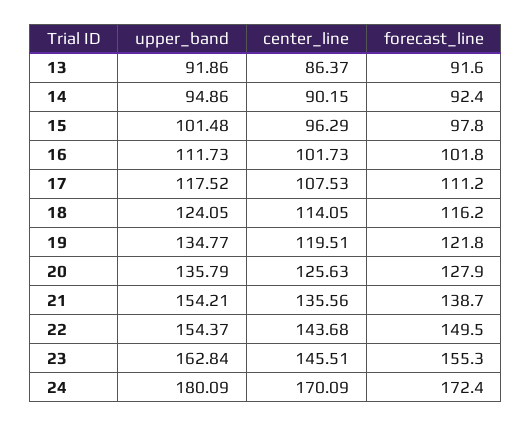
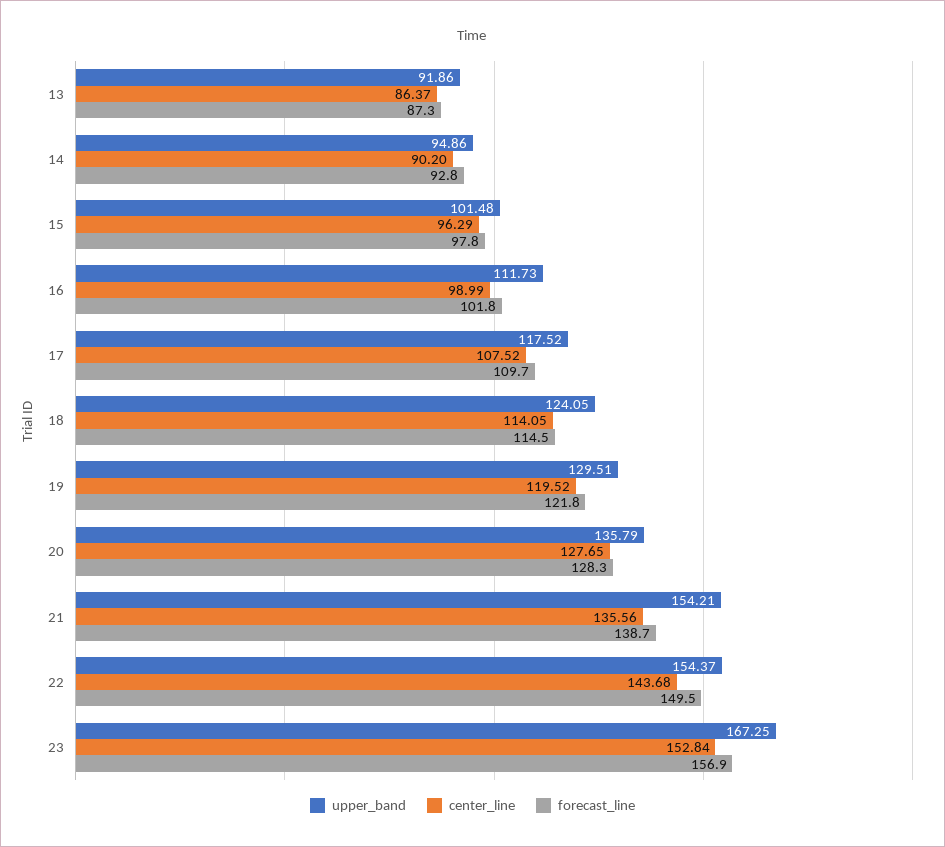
forecast_line, 13: 91.6 -> 87.3
center_line, 14: 90.15 -> 90.2
forecast_line, 14: 92.4 -> 92.8
center_line, 16: 101.73 -> 98.99
center_line, 17: 107.53 -> 107.52
forecast_line, 17: 111.2 -> 109.7
forecast_line, 18: 116.2 -> 114.5
upper_band, 19: 134.77 -> 129.51
center_line, 19: 119.51 -> 119.52
center_line, 20: 125.63 -> 127.65
forecast_line, 20: 127.9 -> 128.3
upper_band, 23: 162.84 -> 167.25
center_line, 23: 145.51 -> 152.84
forecast_line, 23: 155.3 -> 156.9
upper_band, 24: 180.09 -> none
center_line, 24: 170.09 -> none
forecast_line, 24: 172.4 -> none

